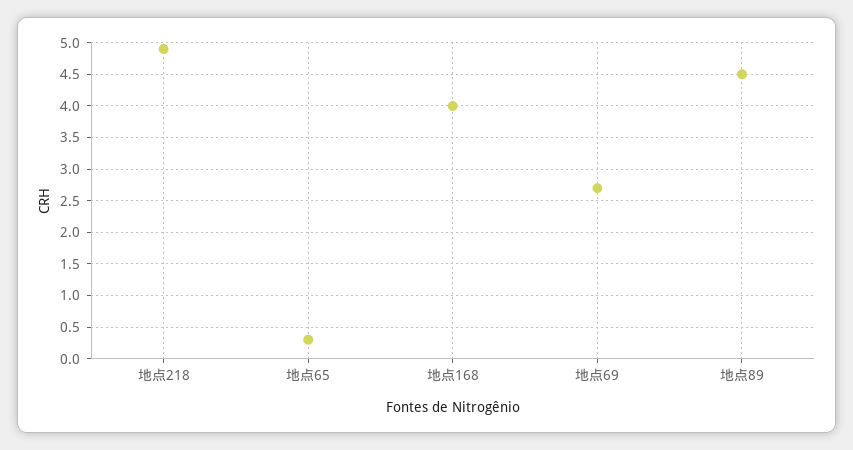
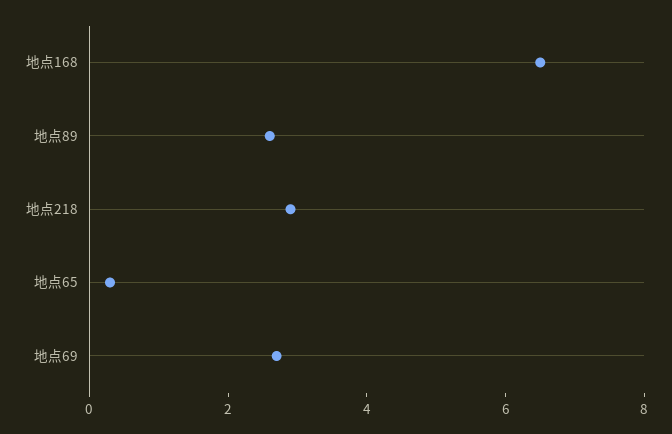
地点218: 4.9 -> 3
地点168: 4 -> 6.5
地点89: 4.5 -> 2.5

